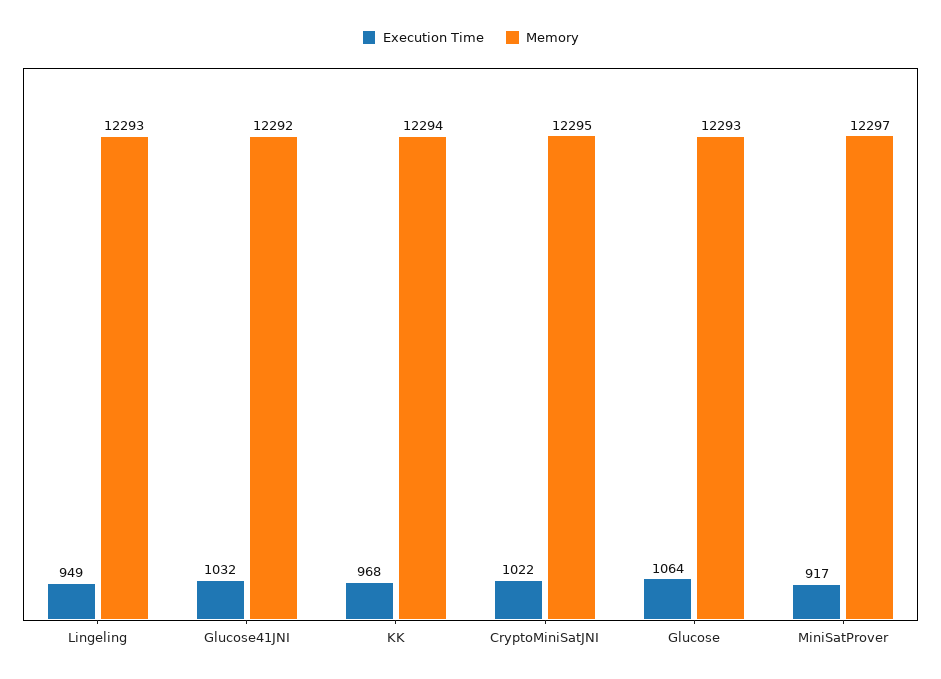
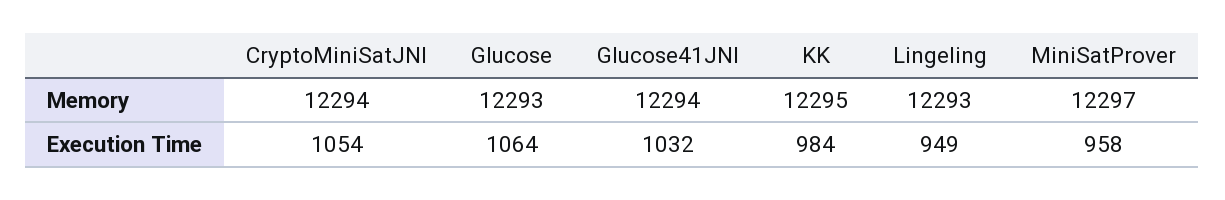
Memory, Glucose41JNI: 12292 -> 12294
Execution Time, KK: 968 -> 984
Memory, KK: 12294 -> 12295
Execution Time, CryptoMiniSatJNI: 1022 -> 1054
Memory, CryptoMiniSatJNI: 12295 -> 12294
Execution Time, MiniSatProver: 917 -> 958

